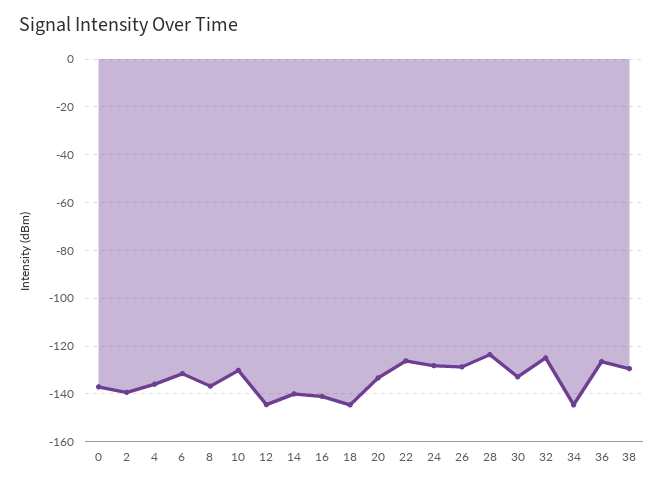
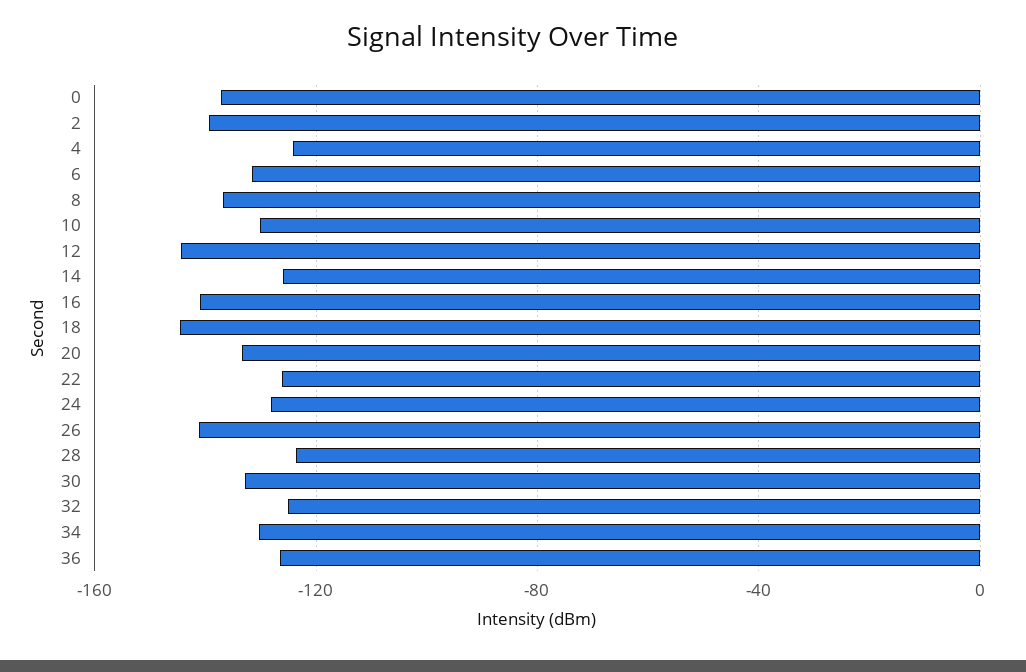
4: -135 -> -125
14: -140 -> -125
26: -130 -> -140
34: -145 -> -130
38: -130 -> none

